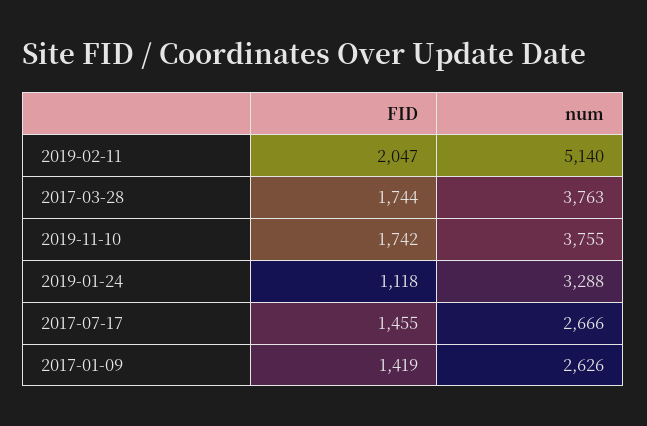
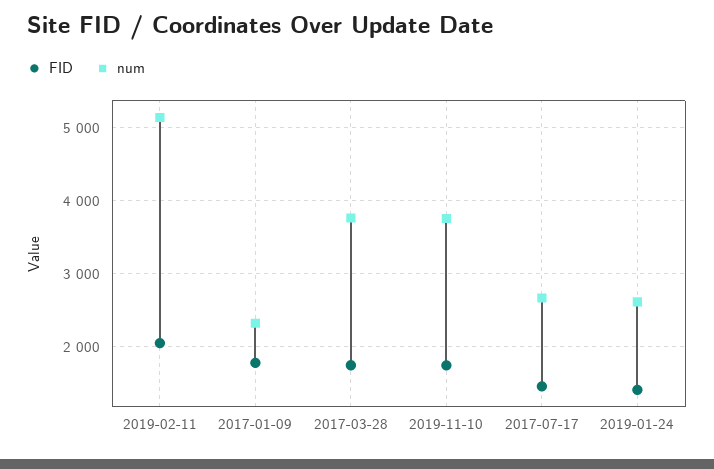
FID, 2019-01-24: 1118 -> 1400
num, 2019-01-24: 3288 -> 2600
FID, 2017-01-09: 1419 -> 1800
num, 2017-01-09: 2626 -> 2300

